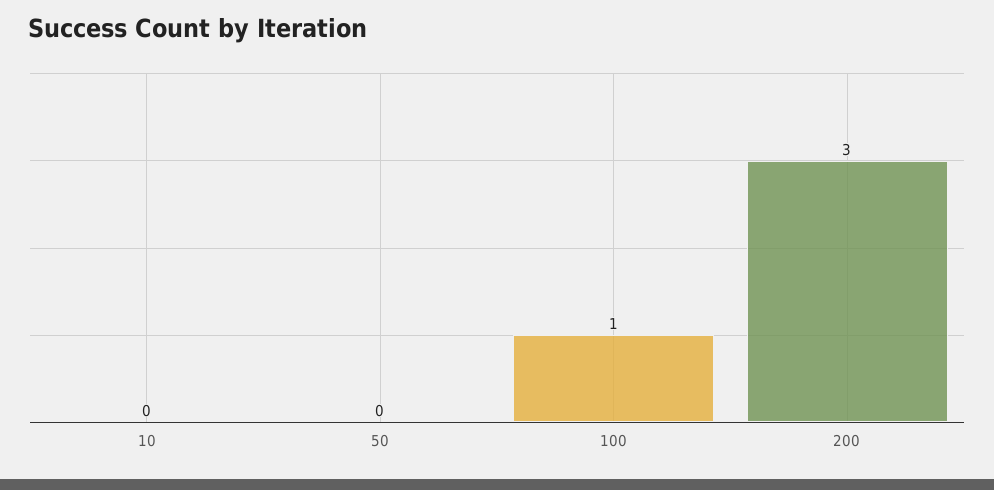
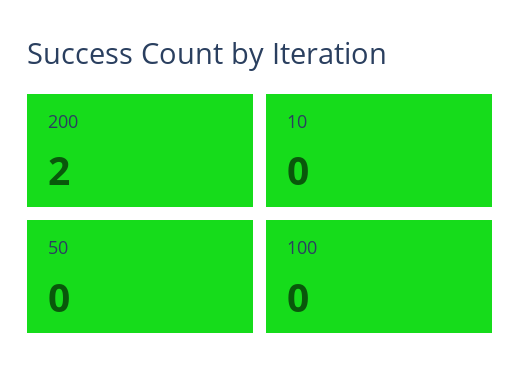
100: 1 -> 0
200: 3 -> 2

